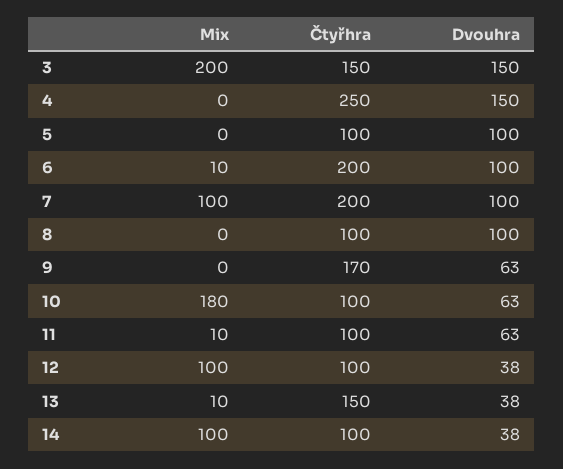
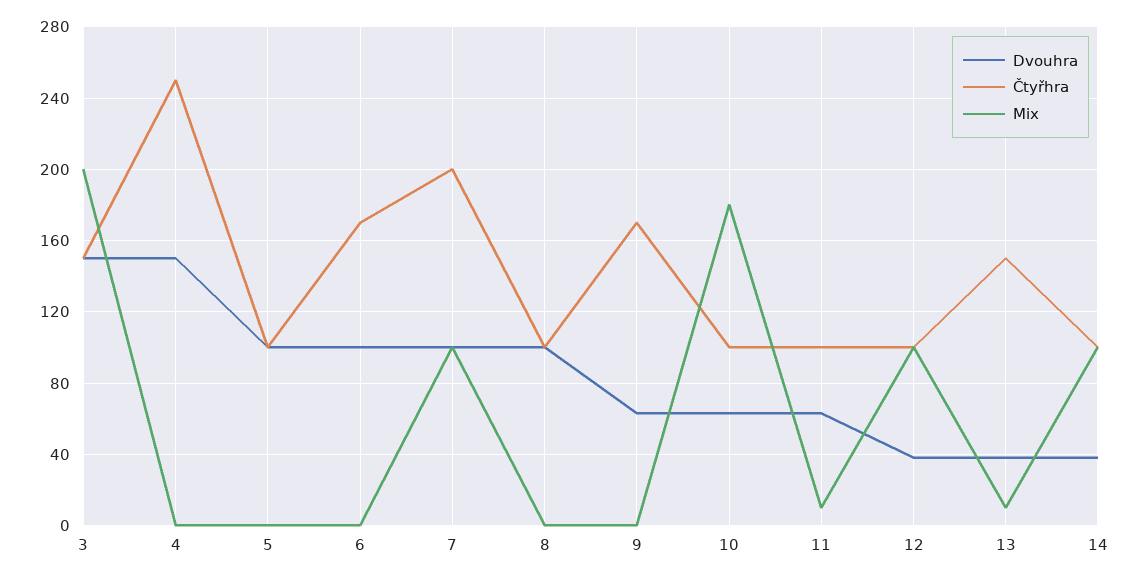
Mix, 6: 10 -> 0
Čtyřhra, 6: 200 -> 170

